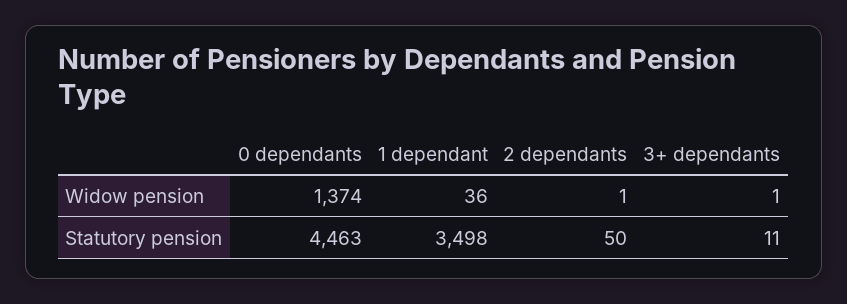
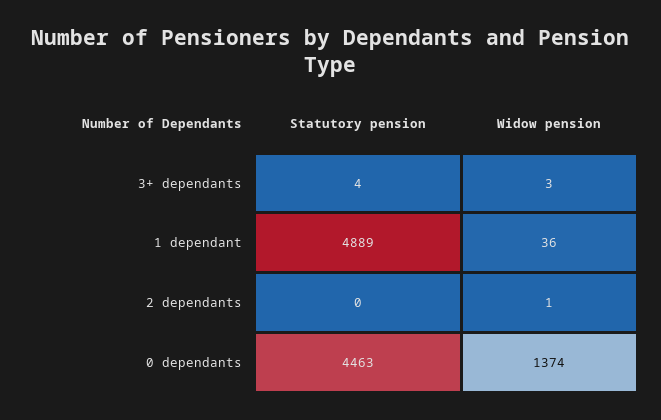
3+ dependants, Widow pension: 1 -> 3
1 dependant, Statutory pension: 3498 -> 4889
2 dependants, Statutory pension: 50 -> 0
3+ dependants, Statutory pension: 11 -> 4

